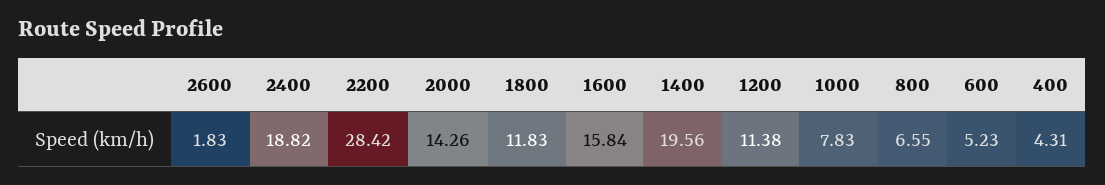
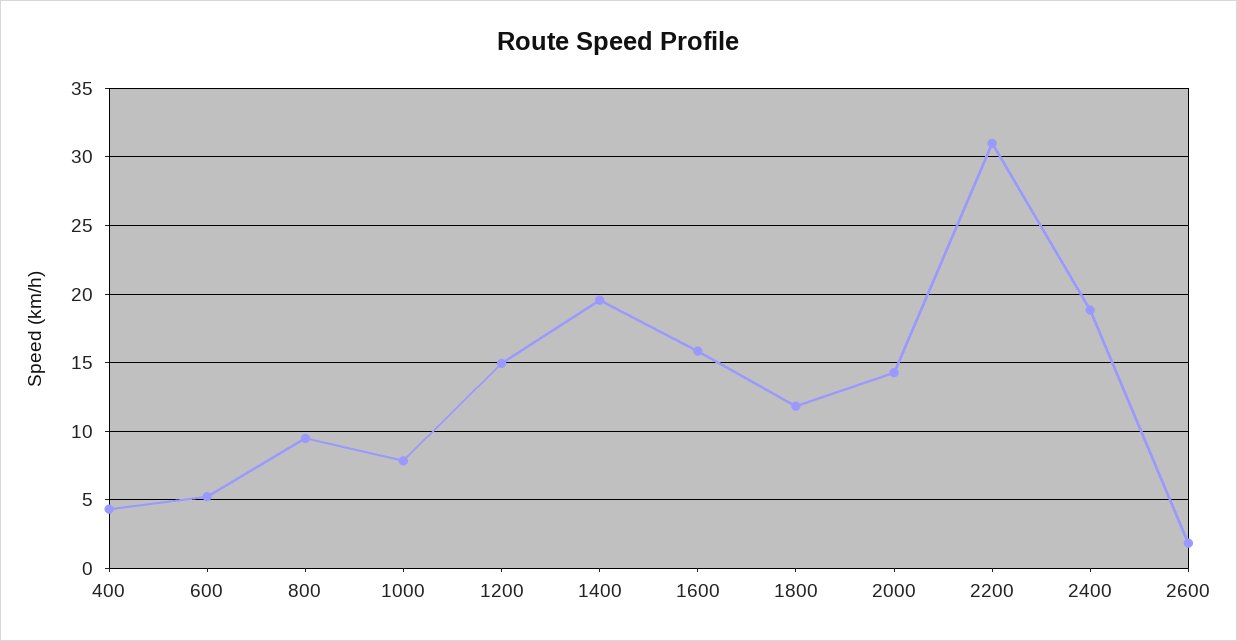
2200: 28.42 -> 31
1200: 11.38 -> 15
800: 6.55 -> 9.5

